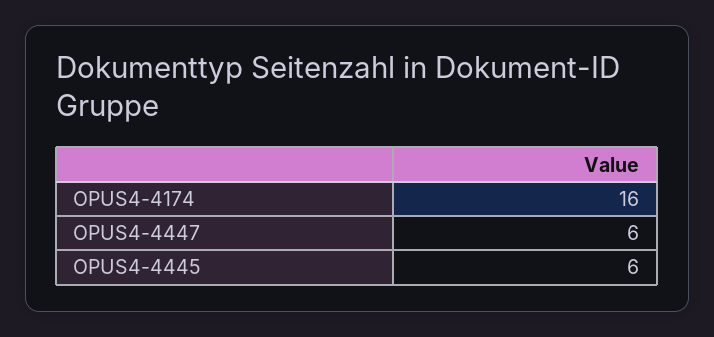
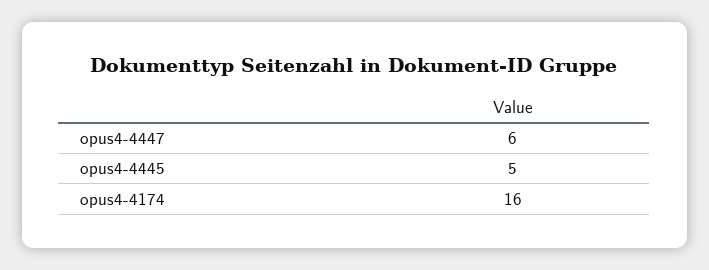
OPUS4-4445: 6 -> 5

